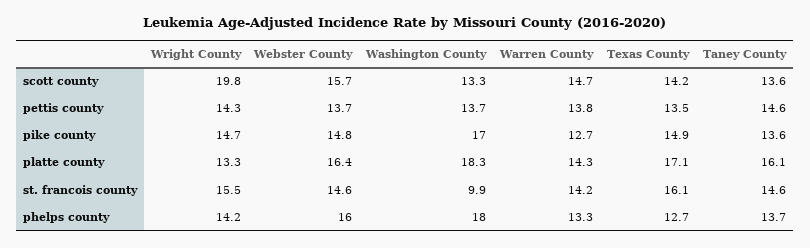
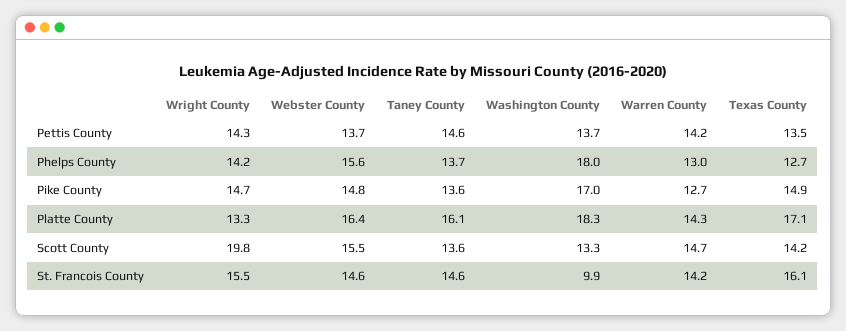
Webster County, scott county: 15.7 -> 15.5
Warren County, pettis county: 13.8 -> 14.2
Webster County, phelps county: 16 -> 15.6
Warren County, phelps county: 13.3 -> 13

